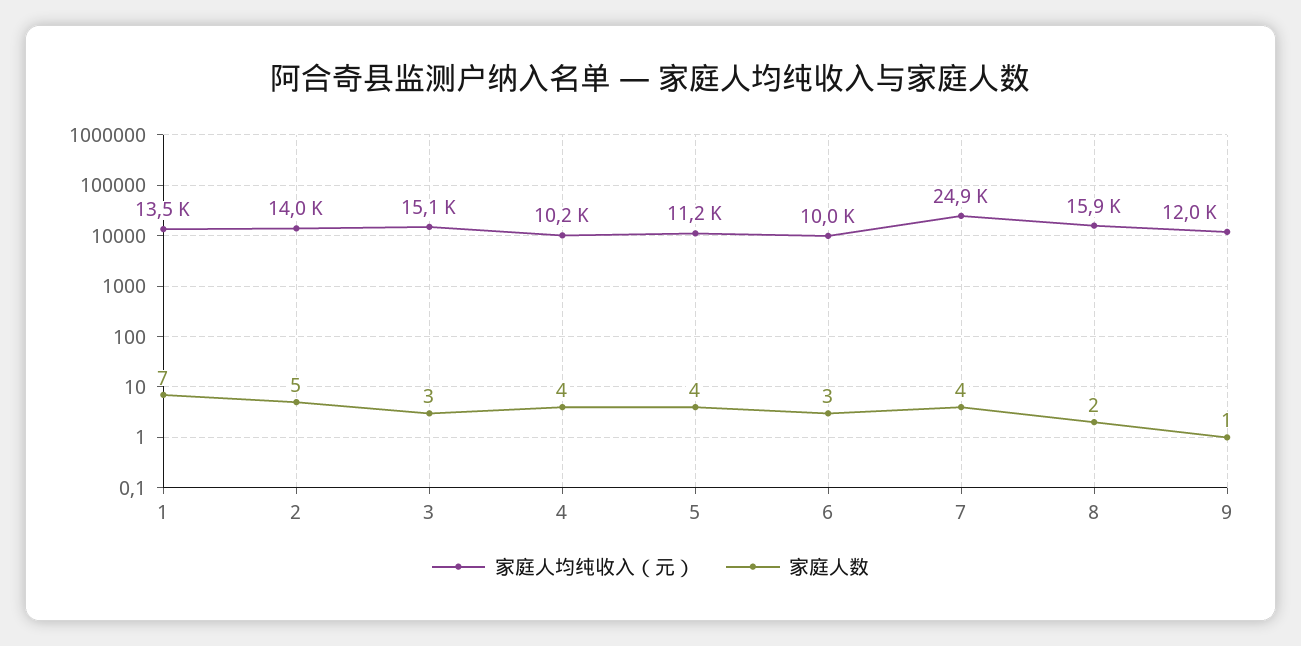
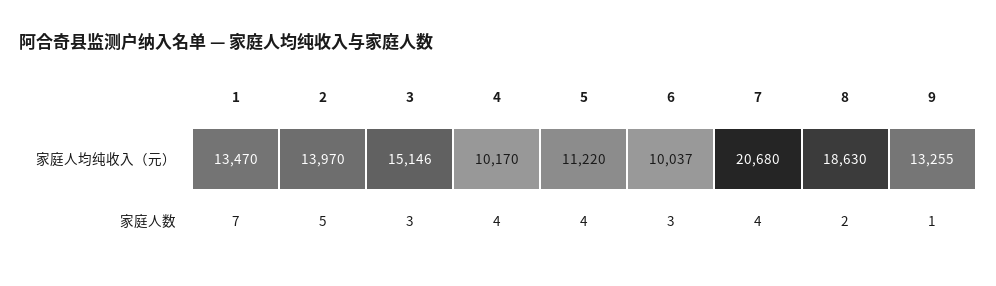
家庭人均纯收入（元）, 7: 24900 -> 20680
家庭人均纯收入（元）, 8: 15900 -> 18630
家庭人均纯收入（元）, 9: 12000 -> 13255

